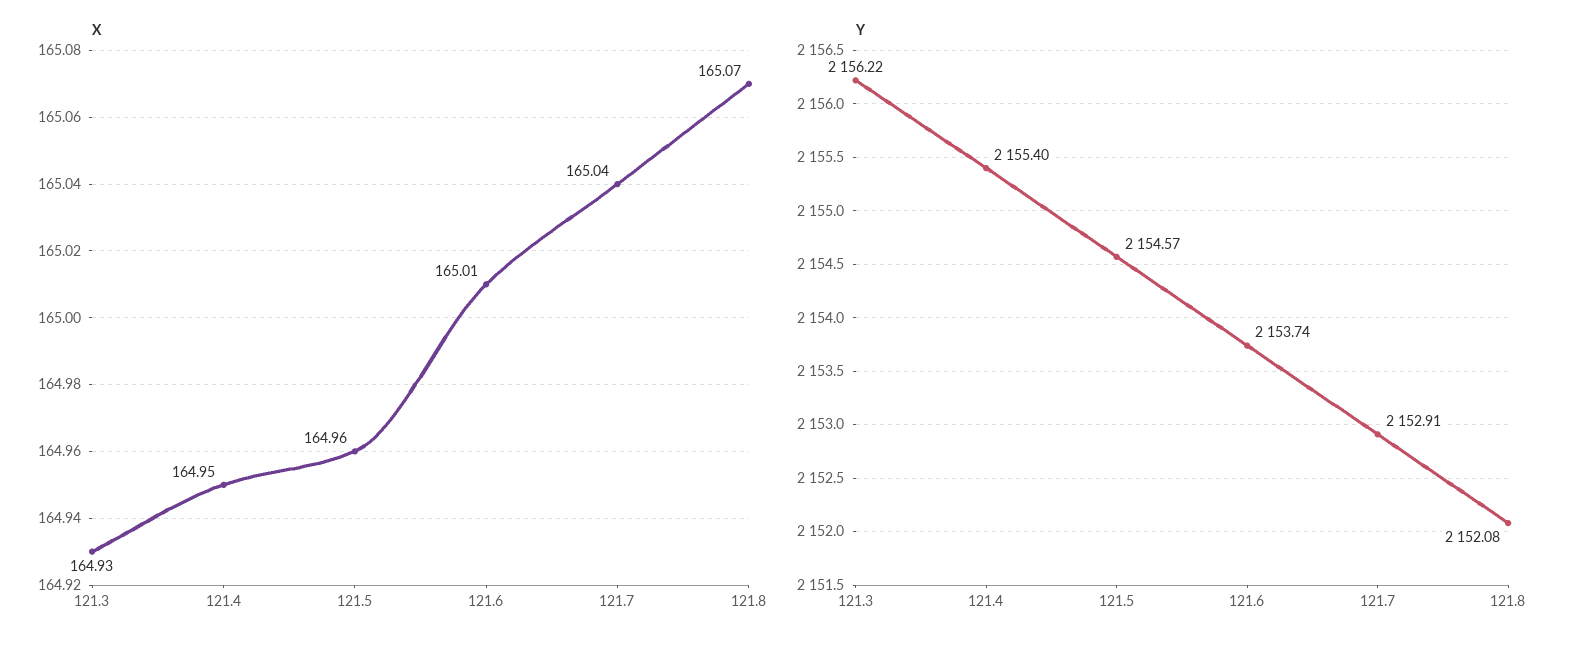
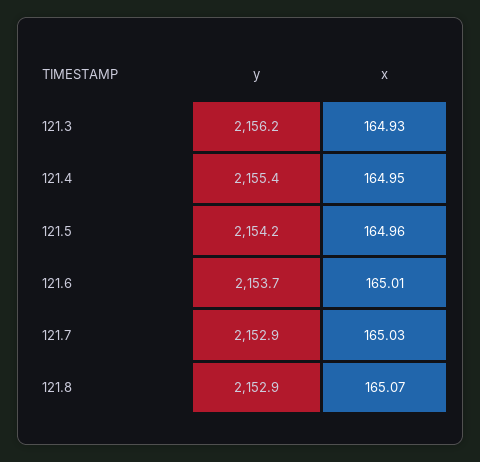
X, 121.7: 165.04 -> 165.03
Y, 121.5: 2154.57 -> 2154.2
Y, 121.8: 2152.08 -> 2152.9

